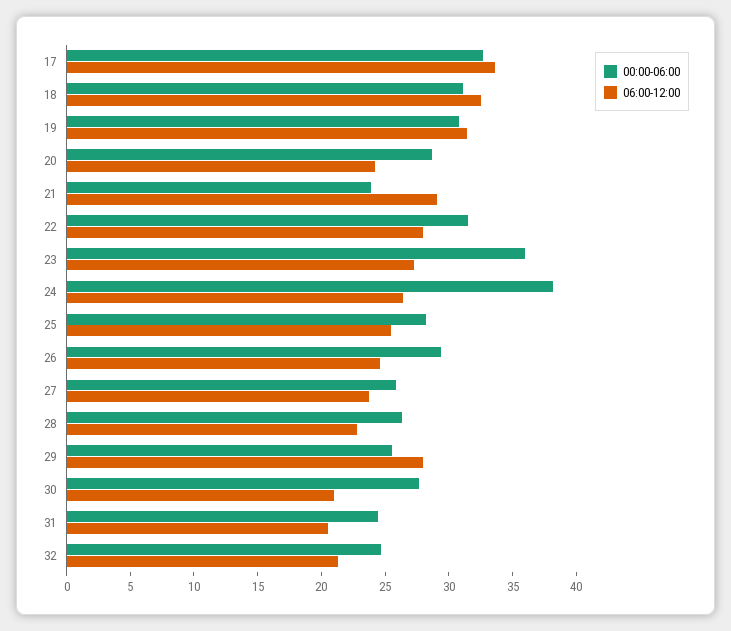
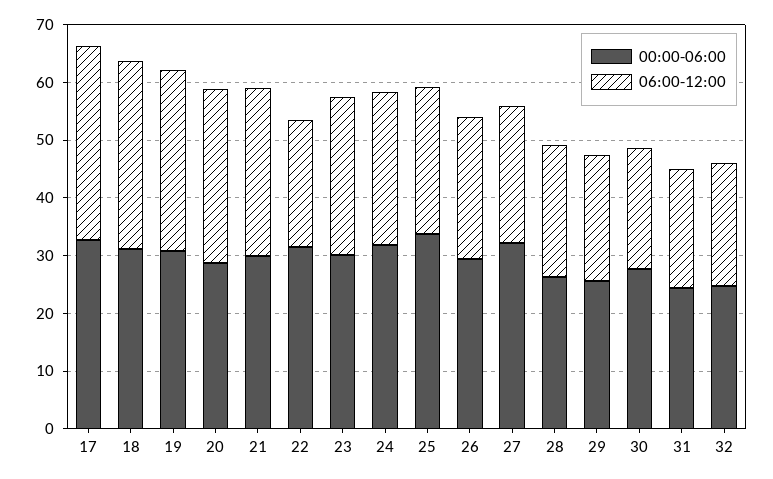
06:00-12:00, 20: 24 -> 30
00:00-06:00, 21: 24 -> 30
06:00-12:00, 22: 28 -> 22
00:00-06:00, 23: 36 -> 30
00:00-06:00, 24: 38 -> 32
00:00-06:00, 25: 28 -> 34
00:00-06:00, 27: 26 -> 32
06:00-12:00, 29: 28 -> 22

